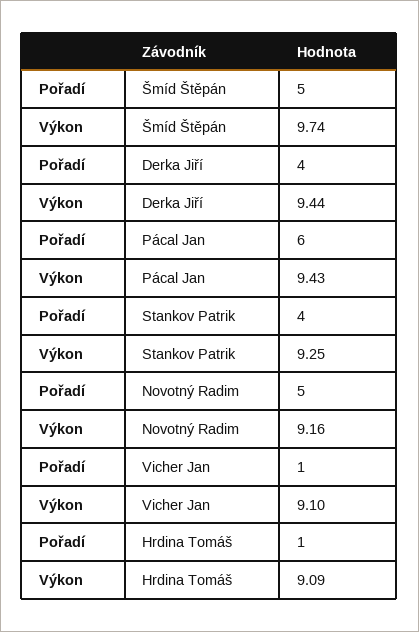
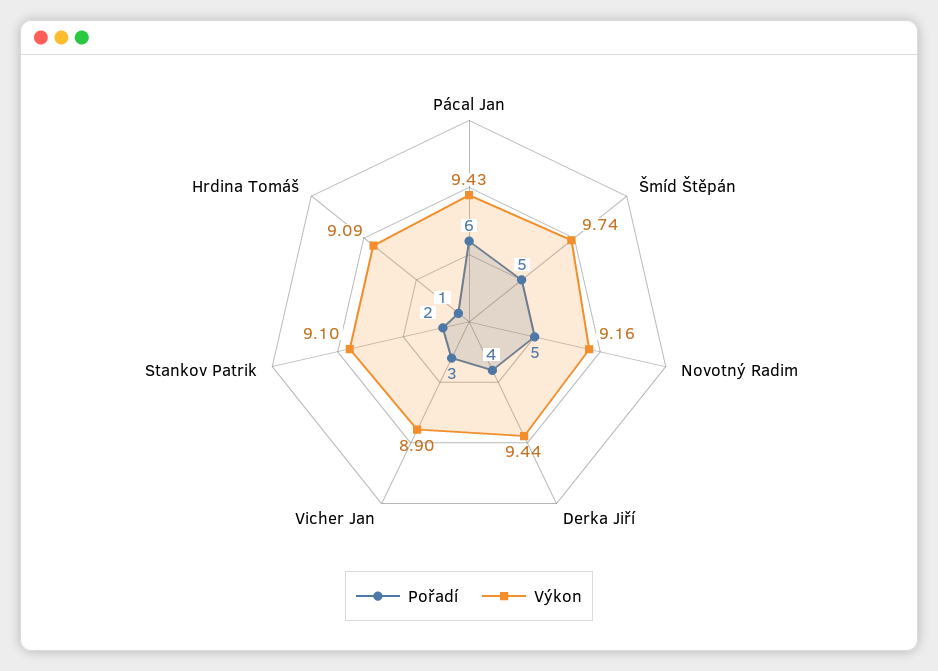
Pořadí, Stankov Patrik: 4 -> 2
Výkon, Stankov Patrik: 9.25 -> 9.1
Pořadí, Vicher Jan: 1 -> 3
Výkon, Vicher Jan: 9.1 -> 8.9

